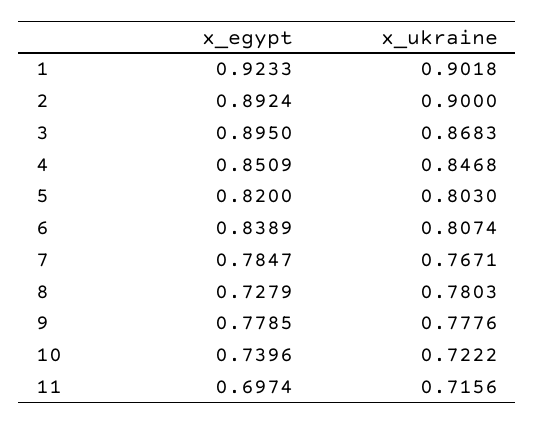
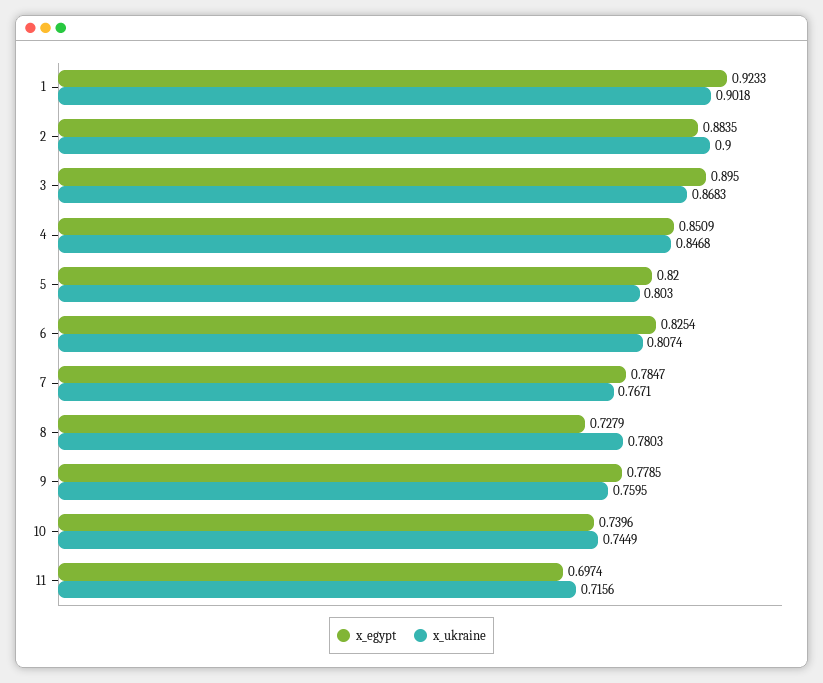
x_egypt, 2: 0.8924 -> 0.8835
x_egypt, 6: 0.8389 -> 0.8254
x_ukraine, 9: 0.7776 -> 0.7595
x_ukraine, 10: 0.7222 -> 0.7449

